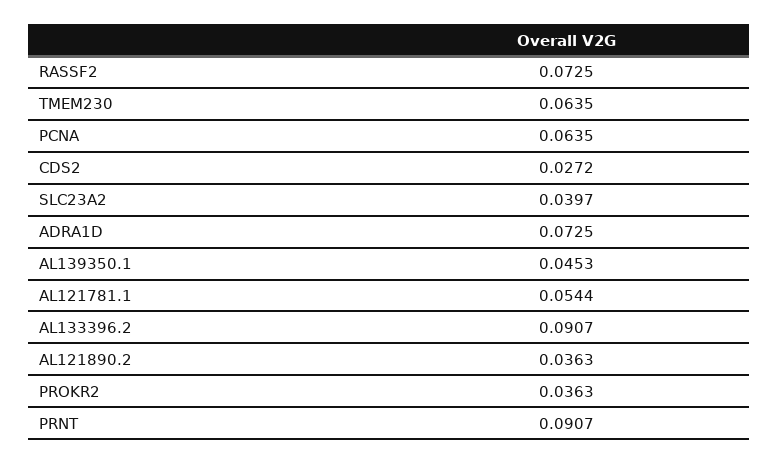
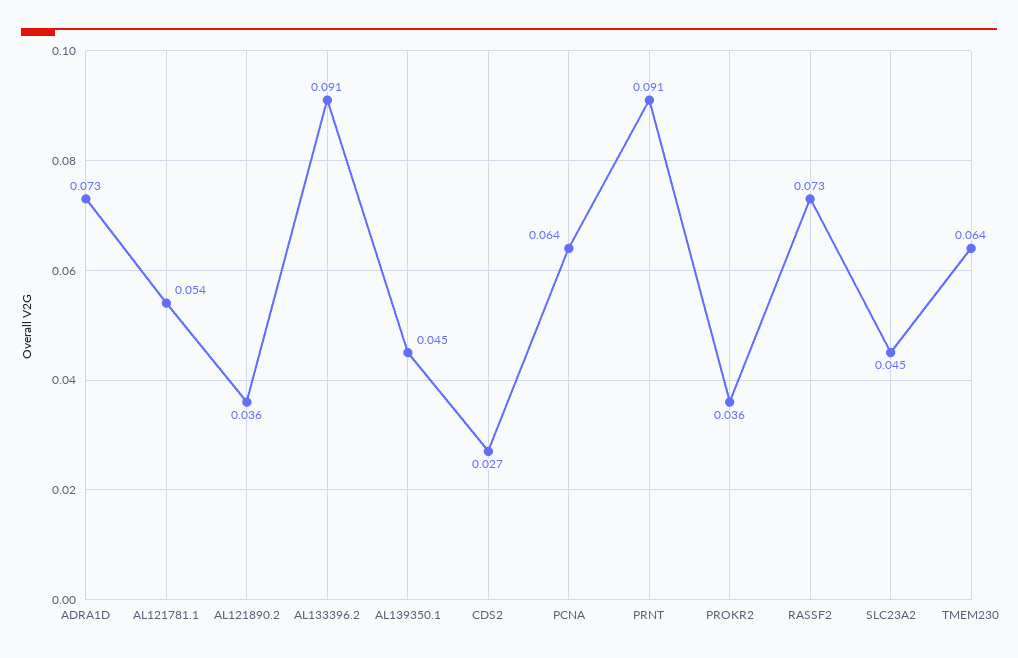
SLC23A2: 0.0397 -> 0.045

